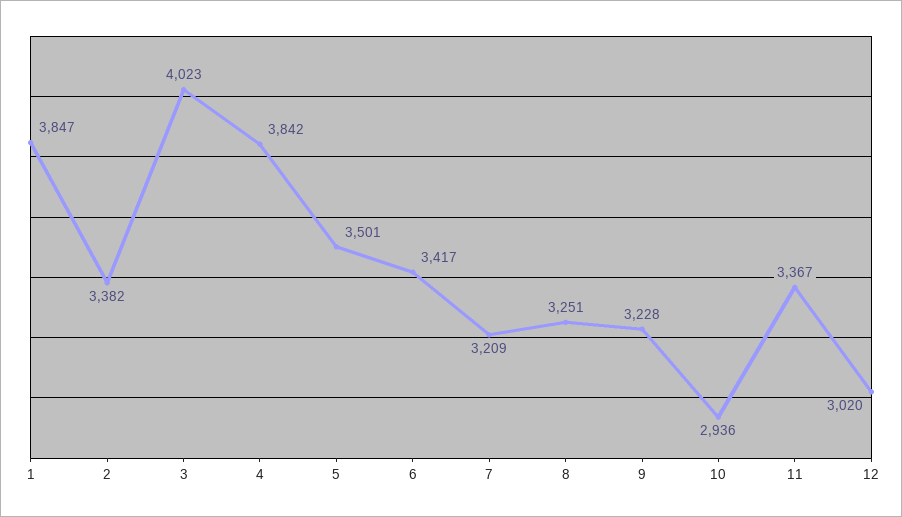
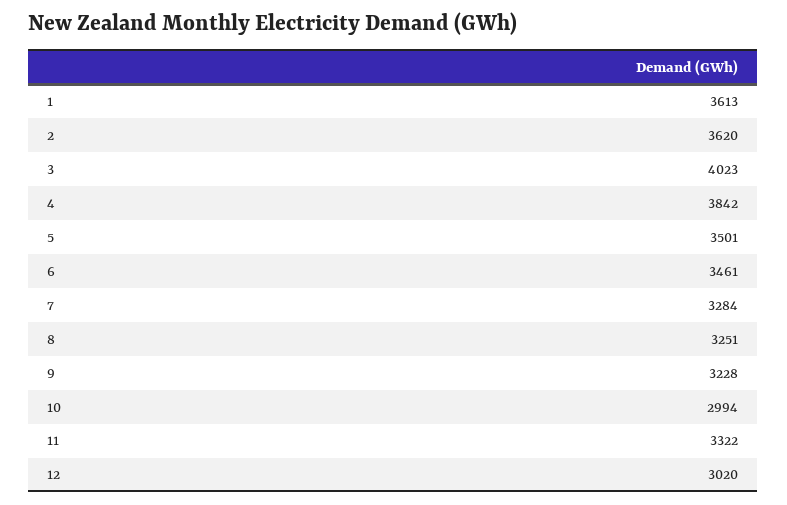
1: 3847 -> 3613
2: 3382 -> 3620
6: 3417 -> 3461
7: 3209 -> 3284
10: 2936 -> 2994
11: 3367 -> 3322

